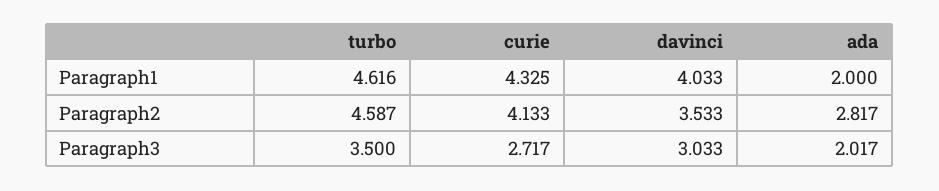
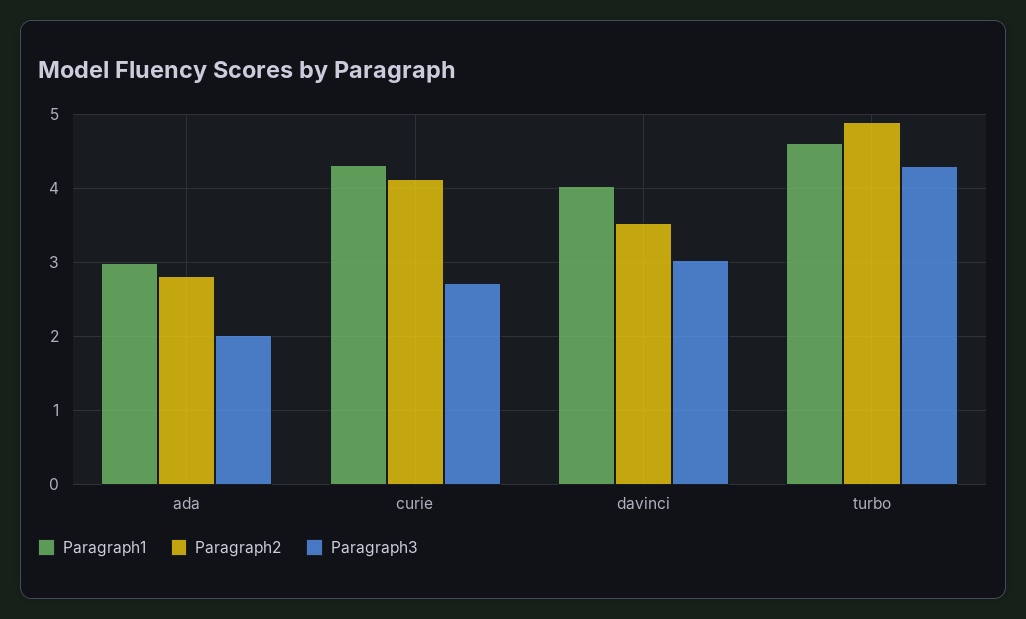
Paragraph1, ada: 2 -> 3
Paragraph2, turbo: 4.587 -> 4.9
Paragraph3, turbo: 3.5 -> 4.3

